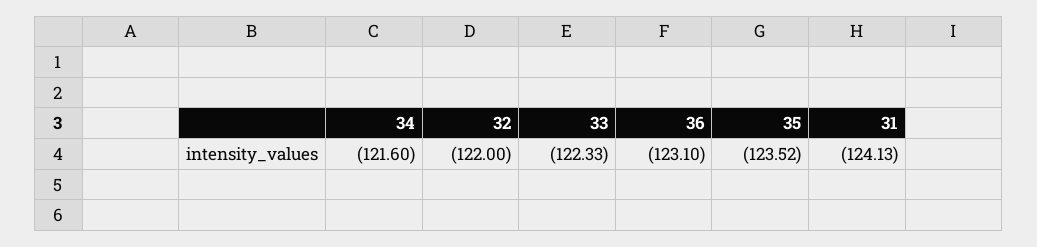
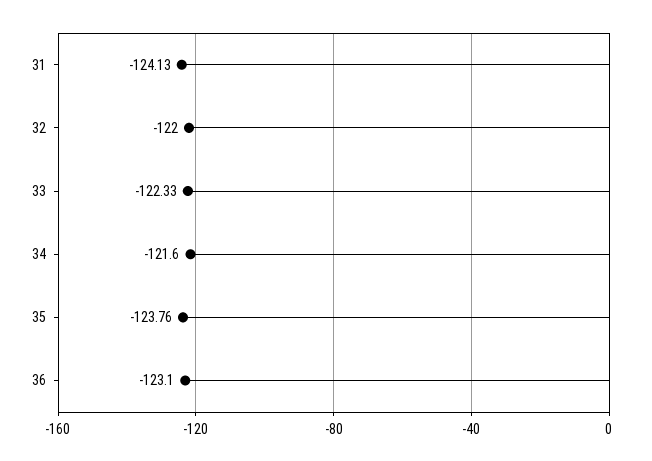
35: -123.52 -> -123.76

